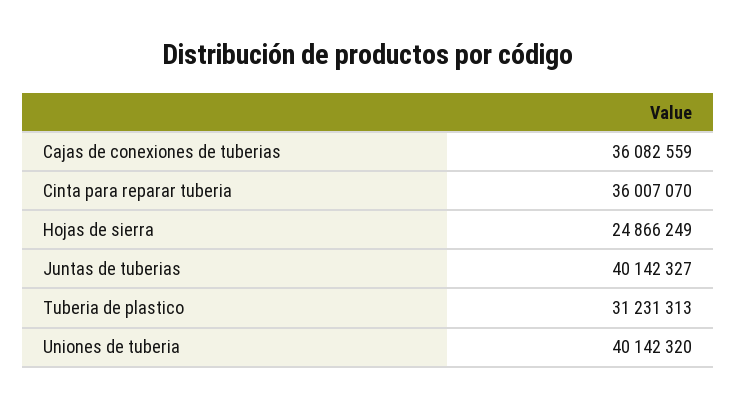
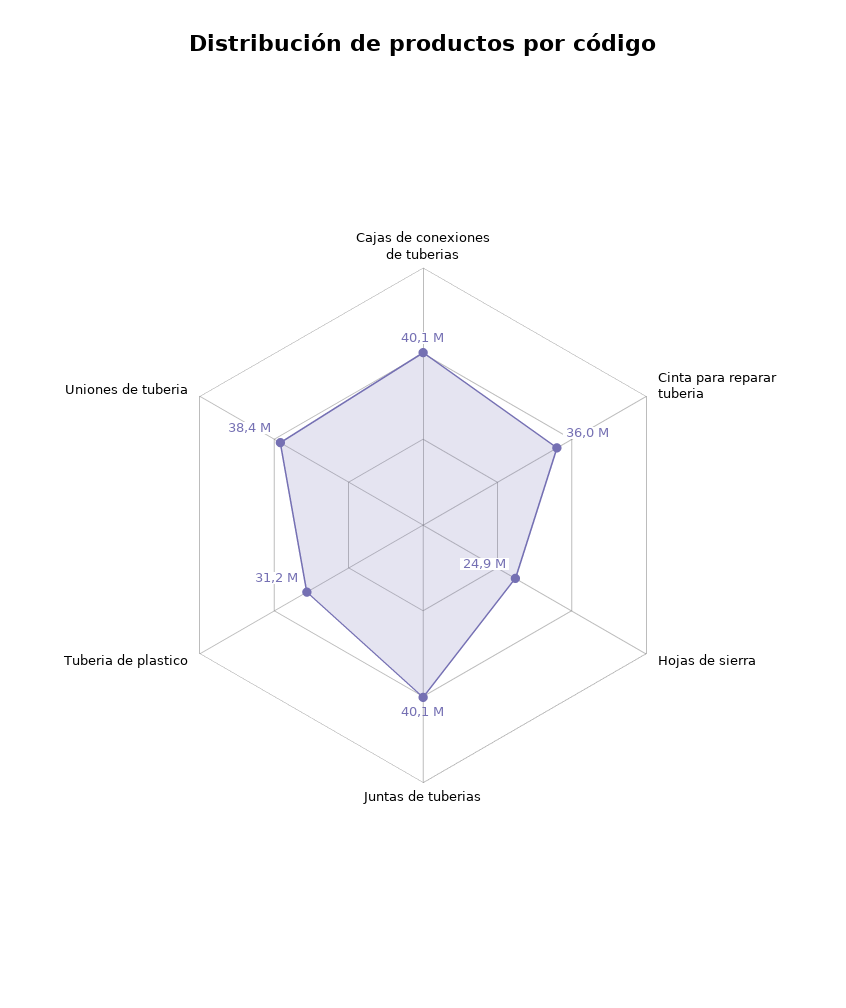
Cajas de conexiones de tuberias: 36082559 -> 40100000
Uniones de tuberia: 40142320 -> 38400000

